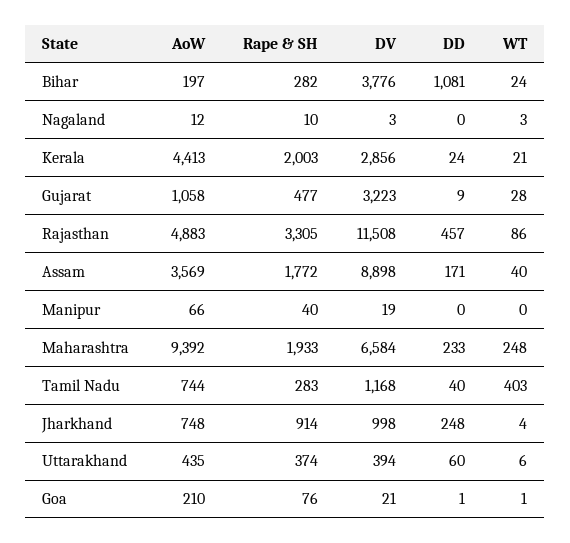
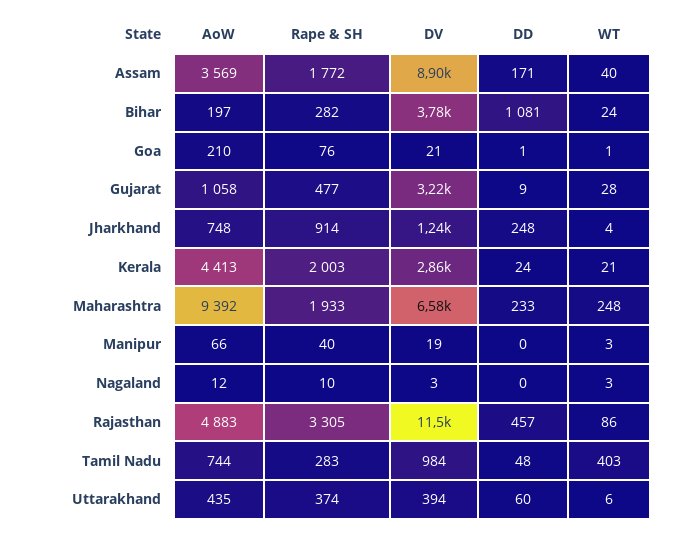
WT, Manipur: 0 -> 3
DV, Tamil Nadu: 1168 -> 984
DD, Tamil Nadu: 40 -> 48
DV, Jharkhand: 998 -> 1240

